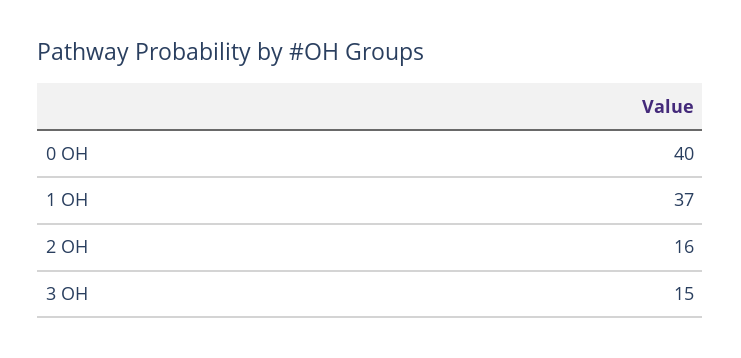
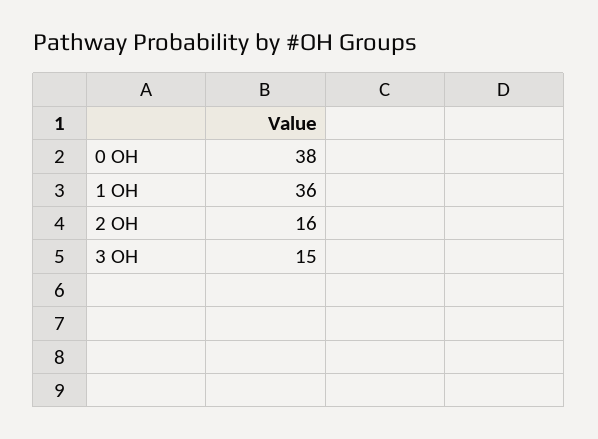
0 OH: 40 -> 38
1 OH: 37 -> 36

